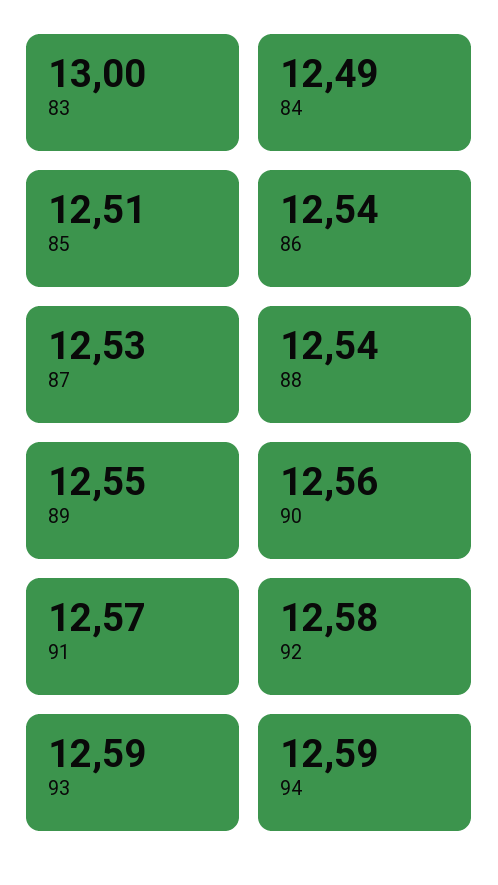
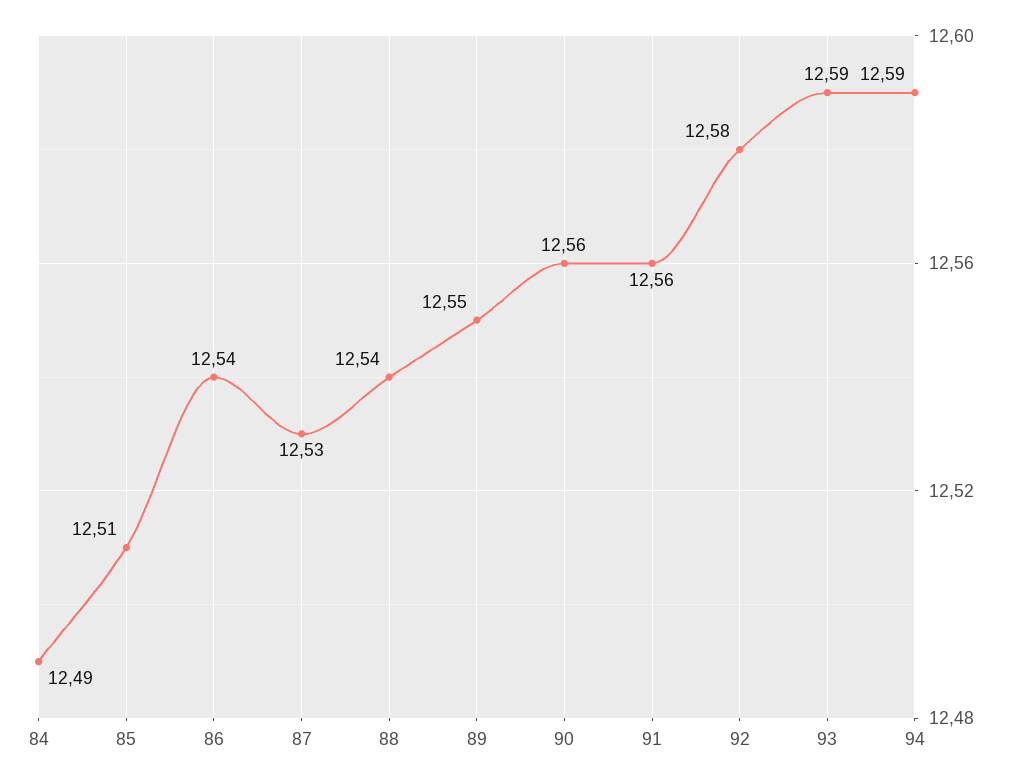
83: 13 -> none
91: 12.57 -> 12.56

